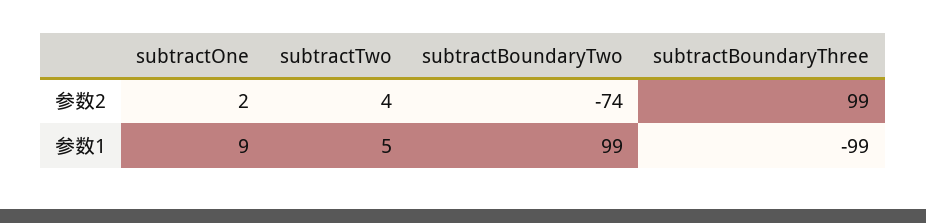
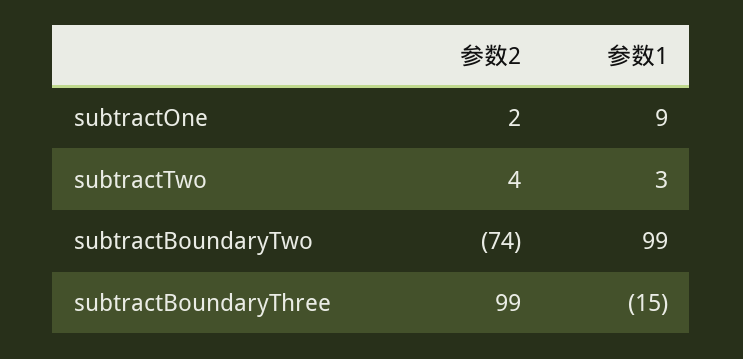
subtractTwo, 参数1: 5 -> 3
subtractBoundaryThree, 参数1: -99 -> -15

